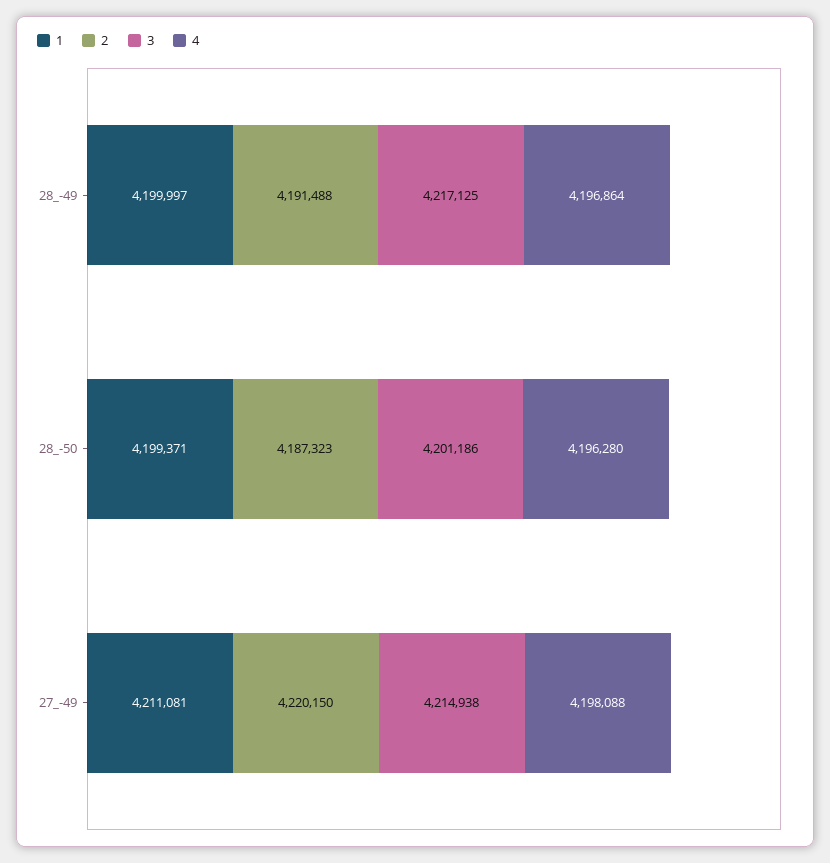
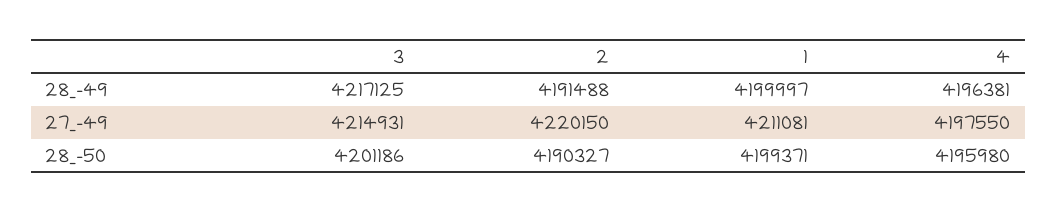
4, 28_-49: 4196864 -> 4196381
2, 28_-50: 4187323 -> 4190327
4, 28_-50: 4196280 -> 4195980
3, 27_-49: 4214938 -> 4214931
4, 27_-49: 4198088 -> 4197550

